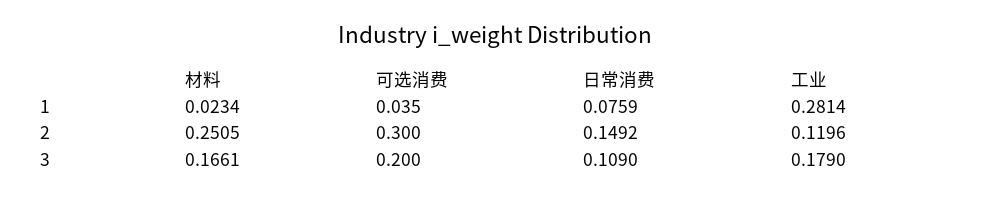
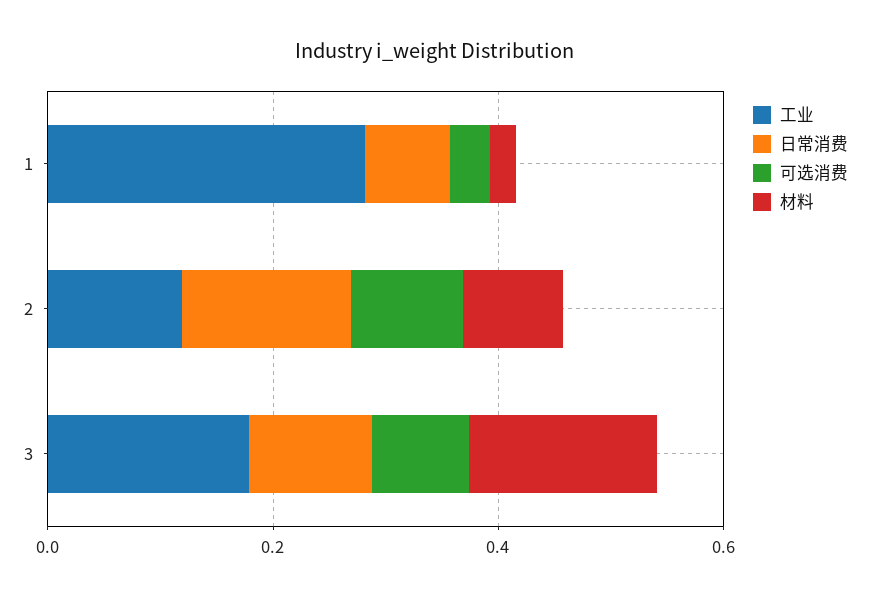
材料, 2: 0.2505 -> 0.1
可选消费, 2: 0.3 -> 0.1
可选消费, 3: 0.2 -> 0.1

